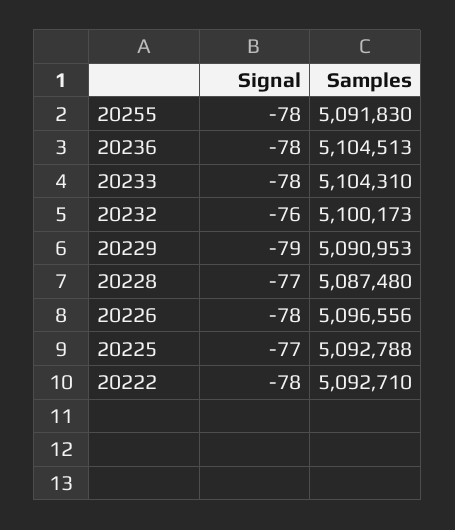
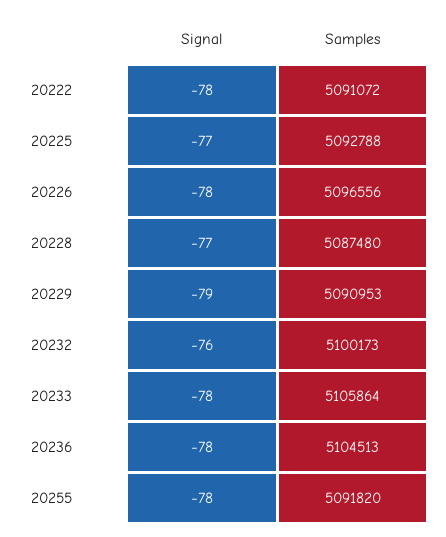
Samples, 20255: 5091830 -> 5091820
Samples, 20233: 5104310 -> 5105864
Samples, 20222: 5092710 -> 5091072

